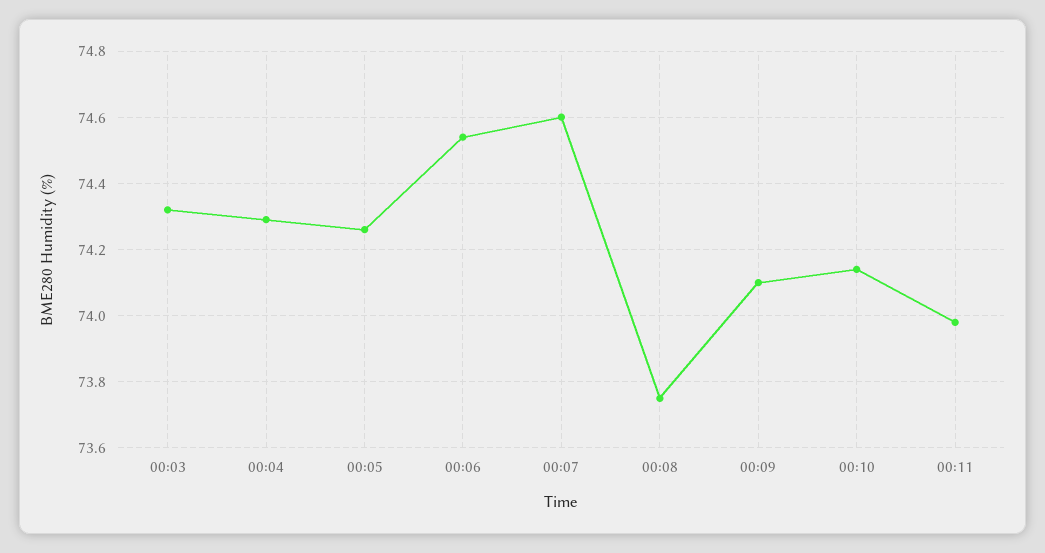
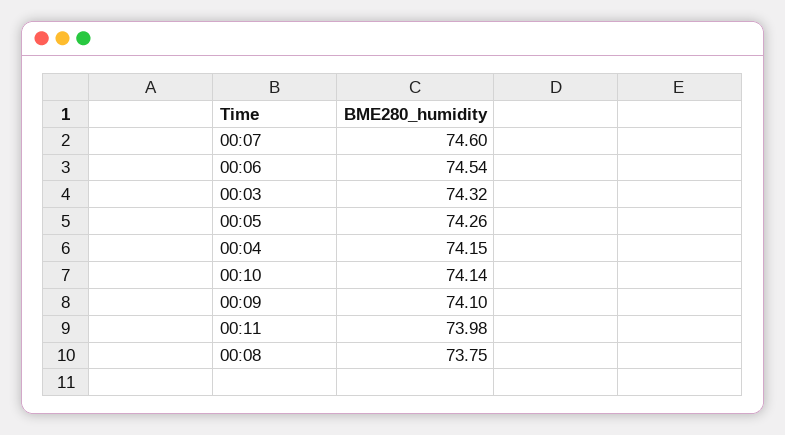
00:04: 74.3 -> 74.15

